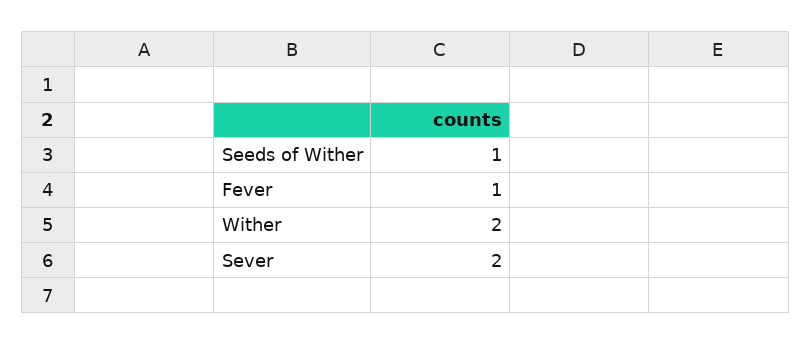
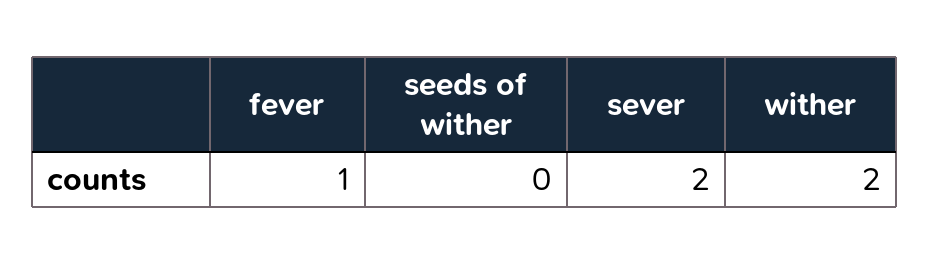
Seeds of Wither: 1 -> 0

